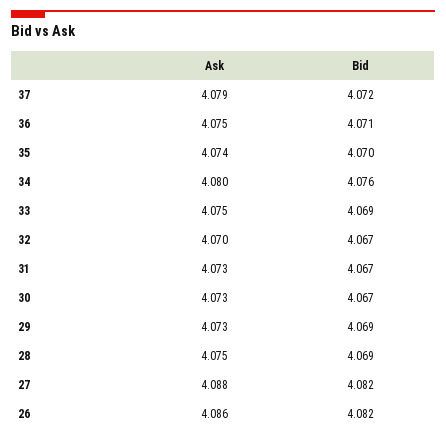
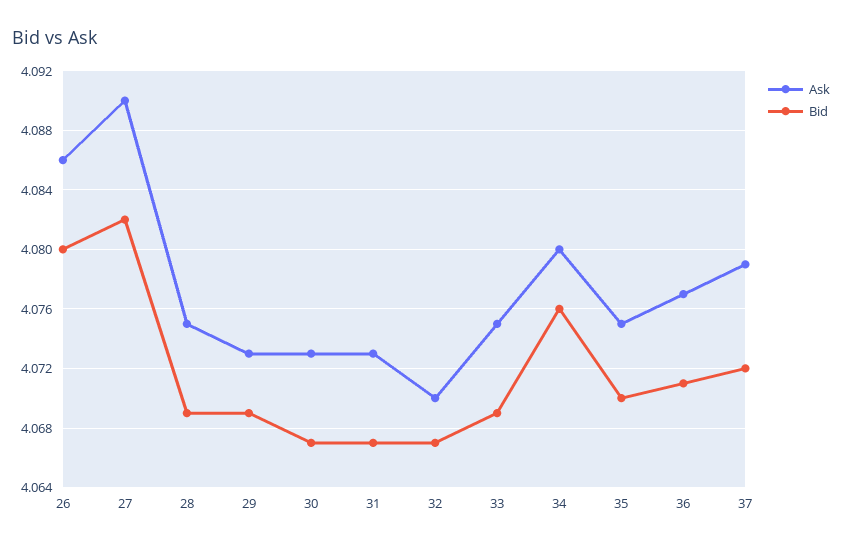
Ask, 36: 4.075 -> 4.077
Ask, 35: 4.074 -> 4.075
Ask, 27: 4.088 -> 4.09
Bid, 26: 4.082 -> 4.08

